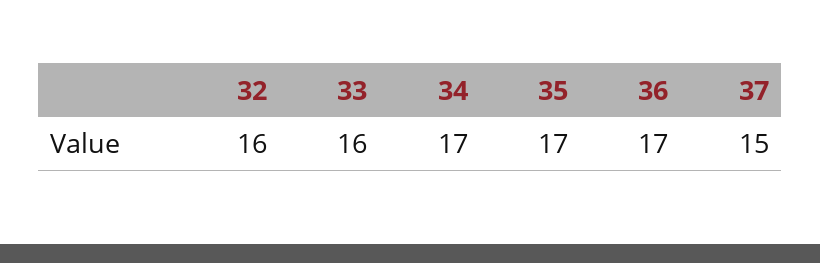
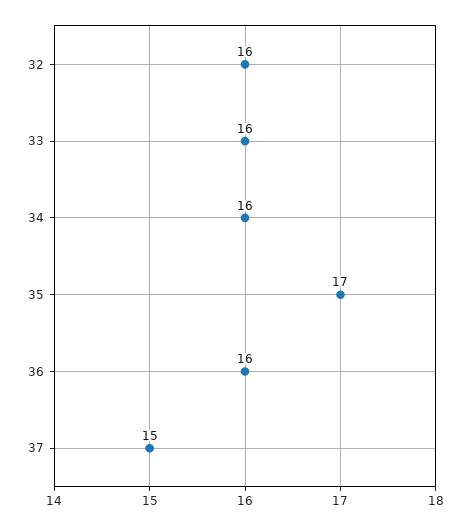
34: 17 -> 16
36: 17 -> 16

